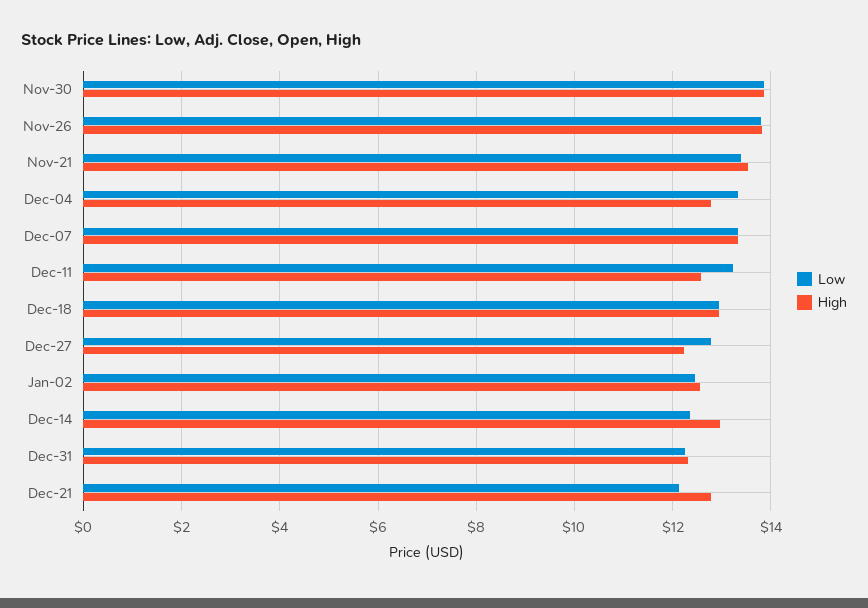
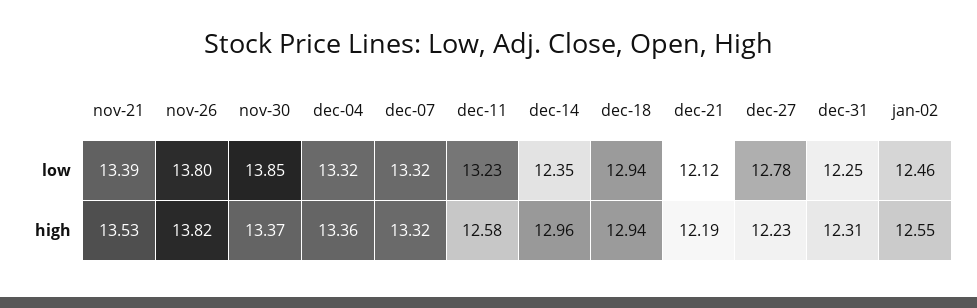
High, Nov-30: 13.8 -> 13.37
High, Dec-04: 12.8 -> 13.36
High, Dec-21: 12.8 -> 12.19

